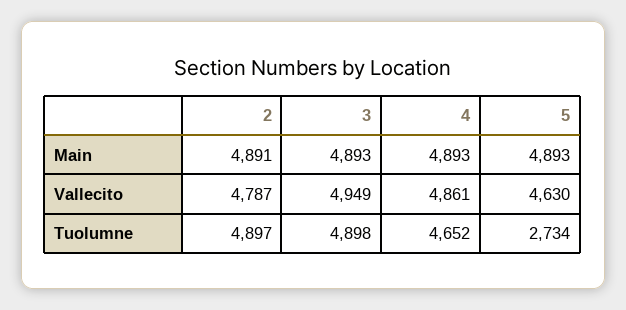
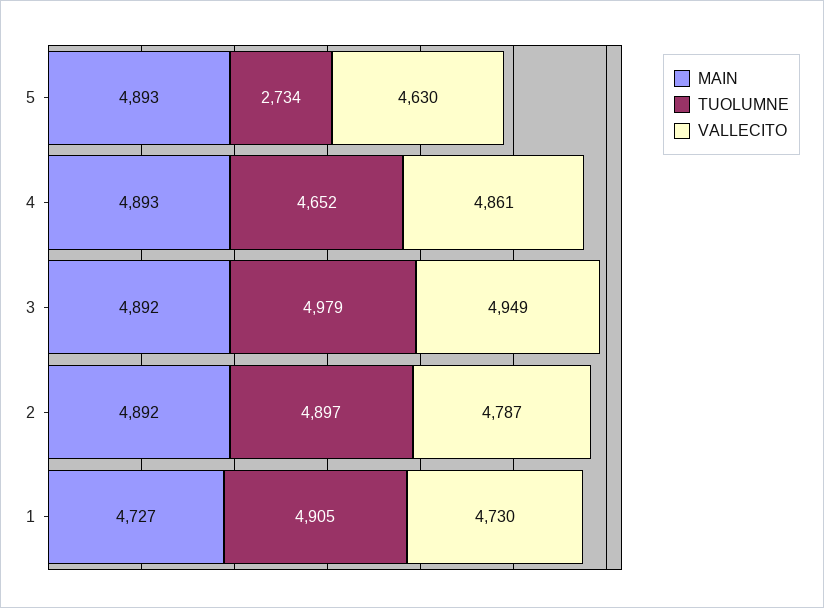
Main, 2: 4891 -> 4892
Main, 3: 4893 -> 4892
Tuolumne, 3: 4898 -> 4979
Main, 1: none -> 4727
Tuolumne, 1: none -> 4905
Vallecito, 1: none -> 4730

